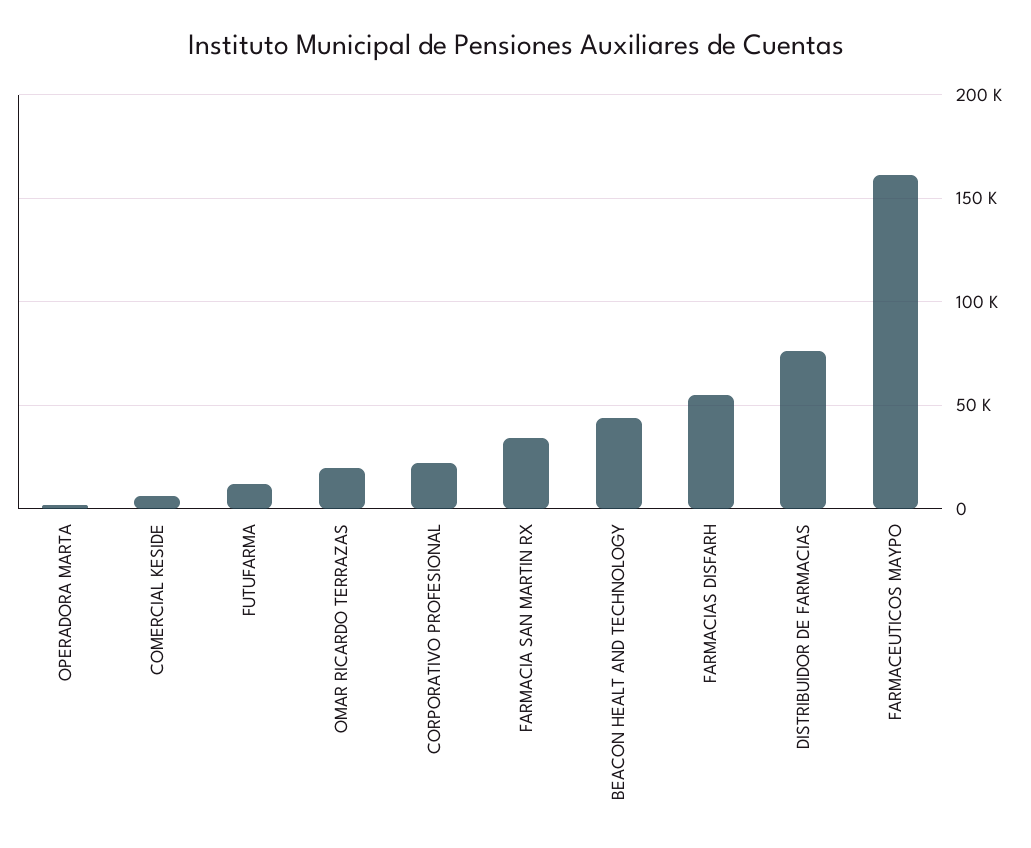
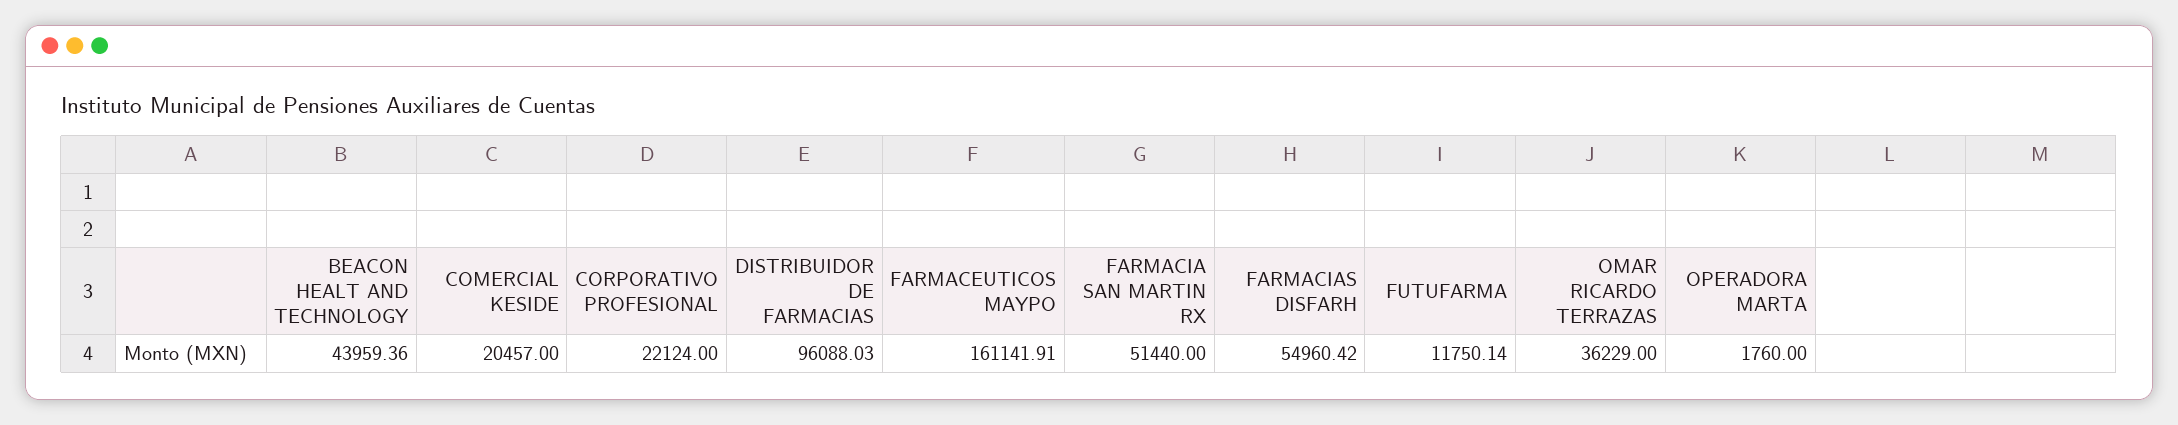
COMERCIAL KESIDE: 5000 -> 20457
OMAR RICARDO TERRAZAS: 20000 -> 36229
FARMACIA SAN MARTIN RX: 35000 -> 51440
DISTRIBUIDOR DE FARMACIAS: 75000 -> 96088.03

